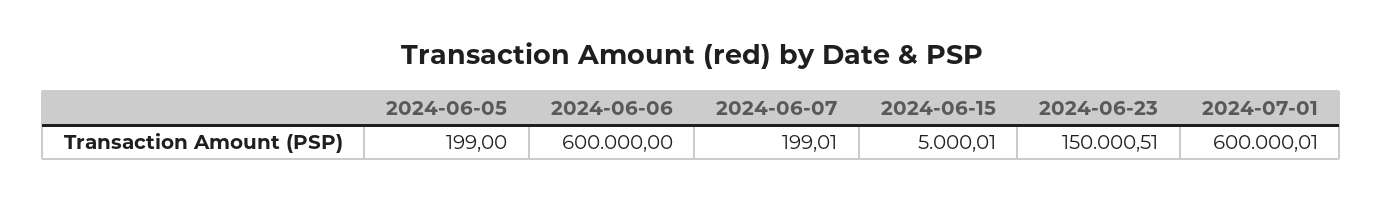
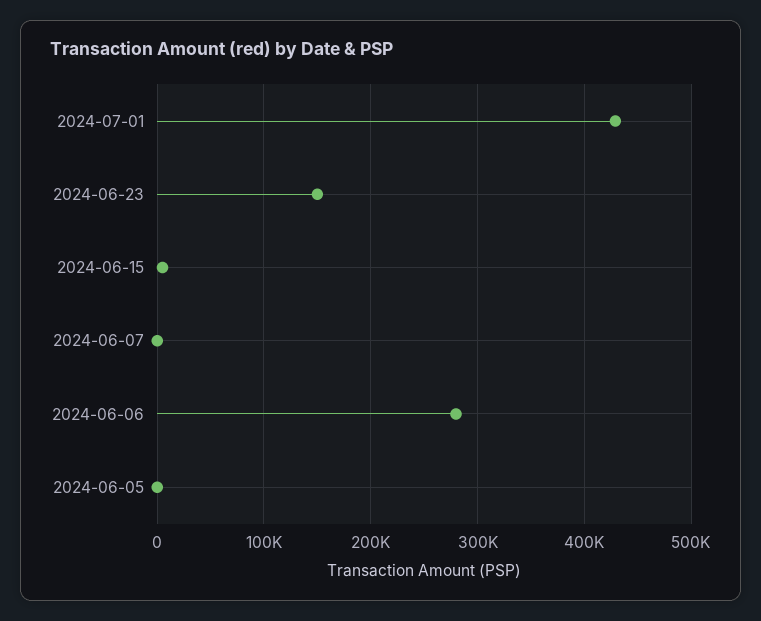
2024-06-06: 600000 -> 280000
2024-07-01: 600000.01 -> 430000

